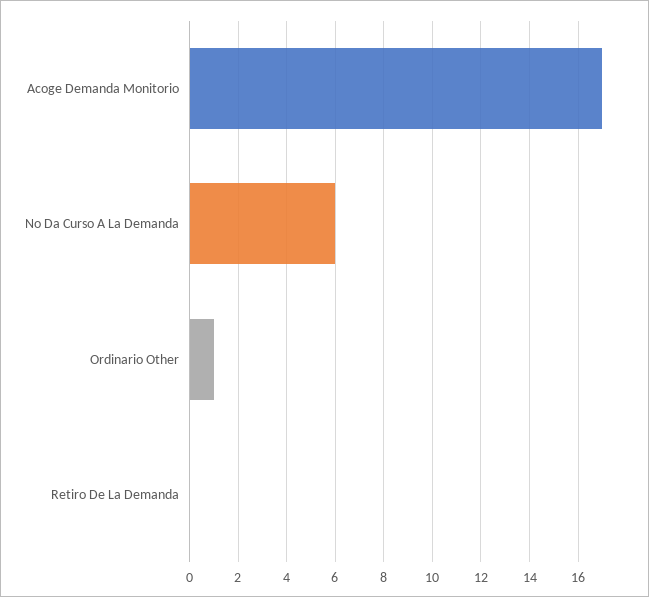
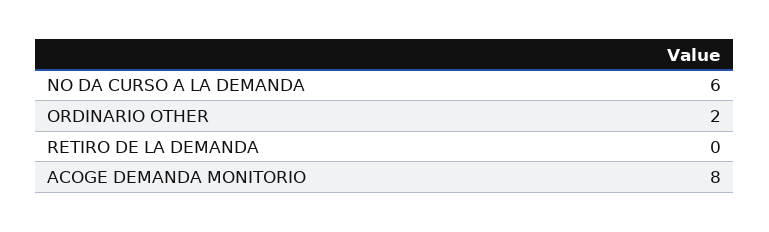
Acoge Demanda Monitorio: 17 -> 8
Ordinario Other: 1 -> 2

